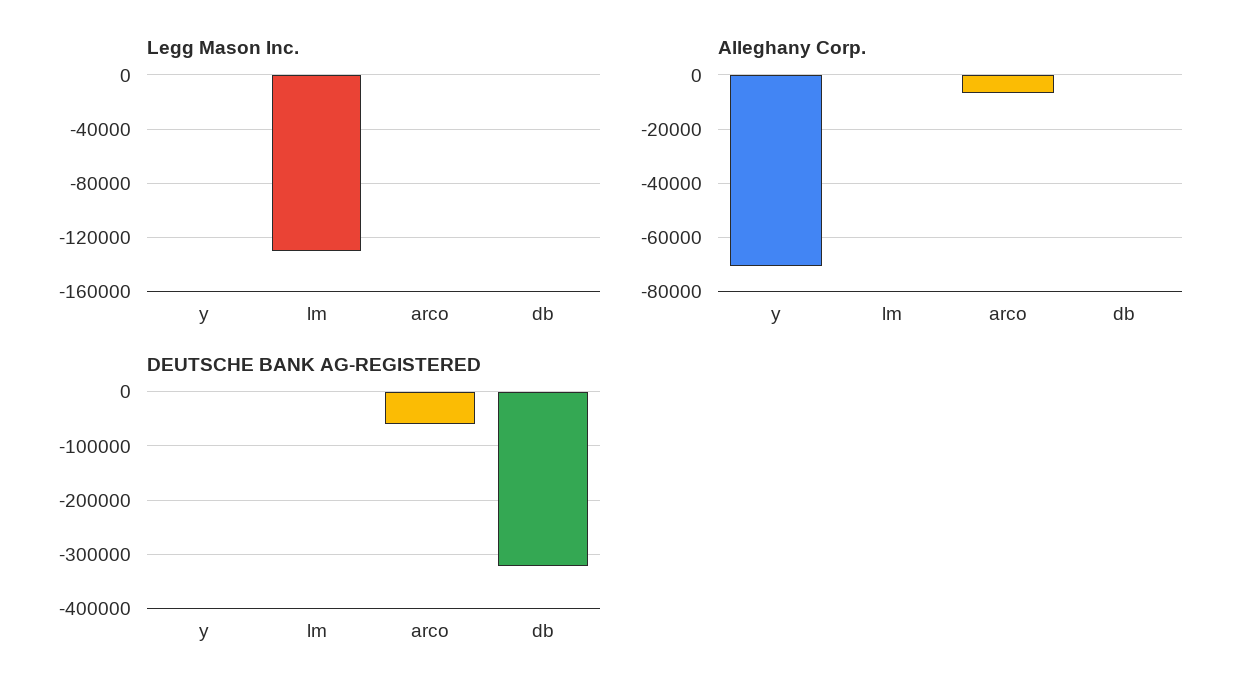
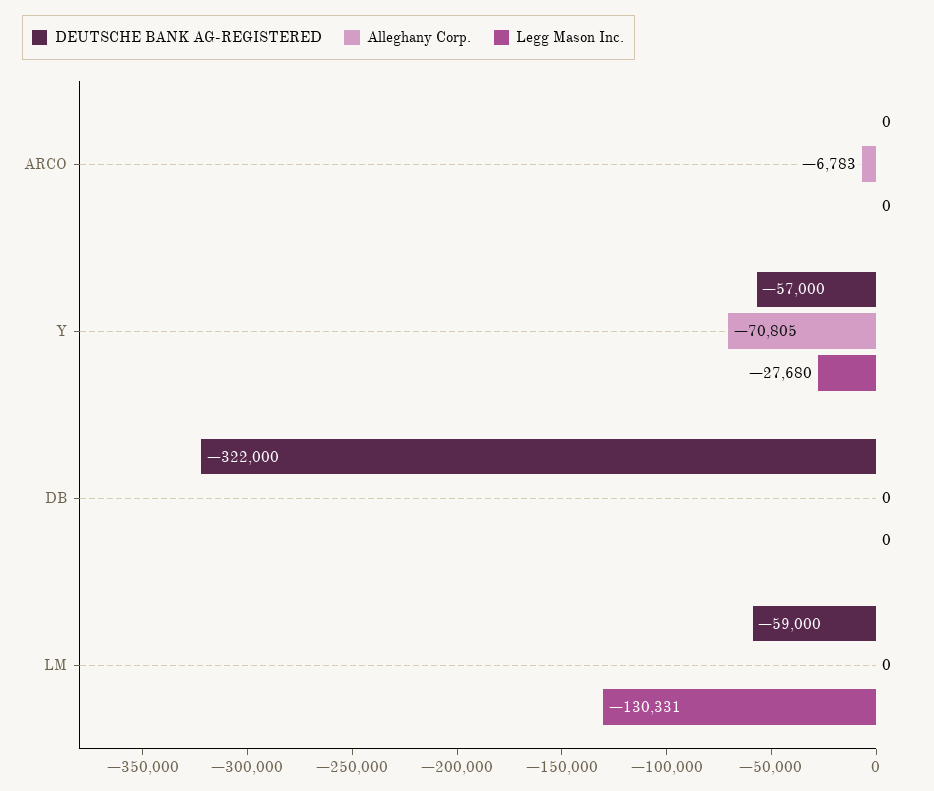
Legg Mason Inc., y: 0 -> -27680
DEUTSCHE BANK AG-REGISTERED, y: 0 -> -57000
DEUTSCHE BANK AG-REGISTERED, lm: 0 -> -59000
DEUTSCHE BANK AG-REGISTERED, arco: -60000 -> 0

